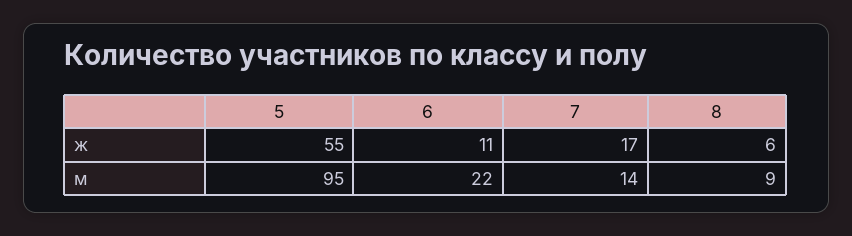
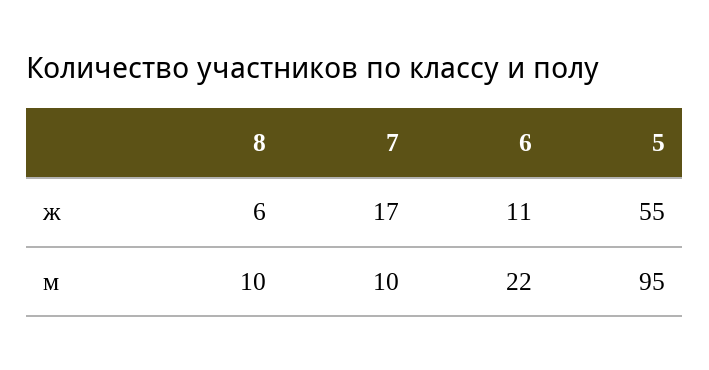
7, м: 14 -> 10
8, м: 9 -> 10

